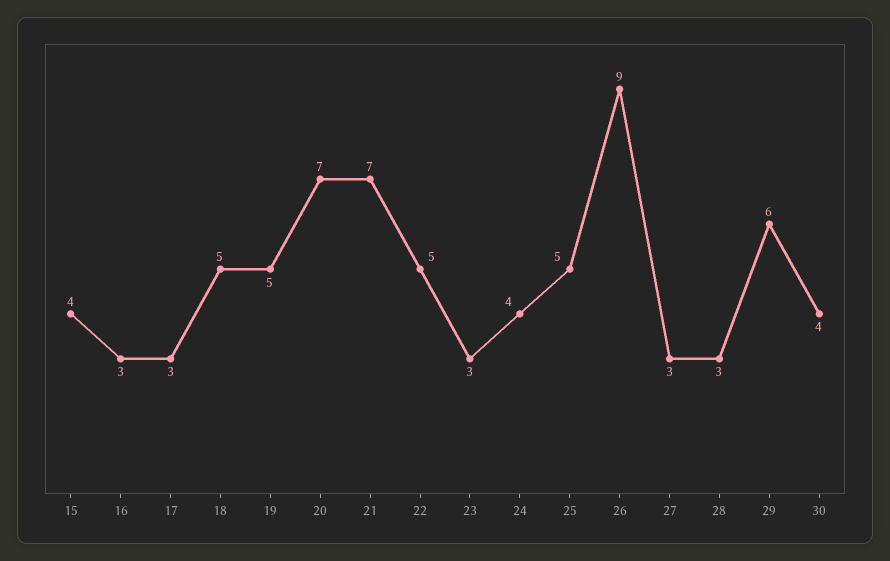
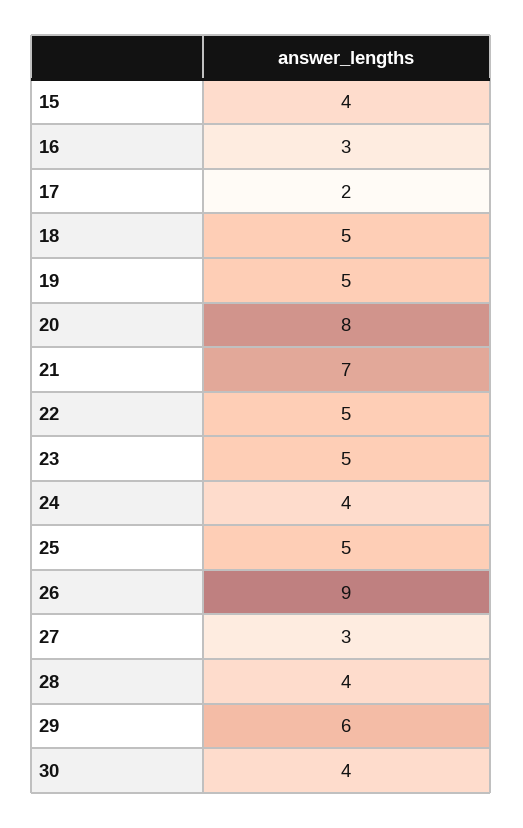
17: 3 -> 2
20: 7 -> 8
23: 3 -> 5
28: 3 -> 4

